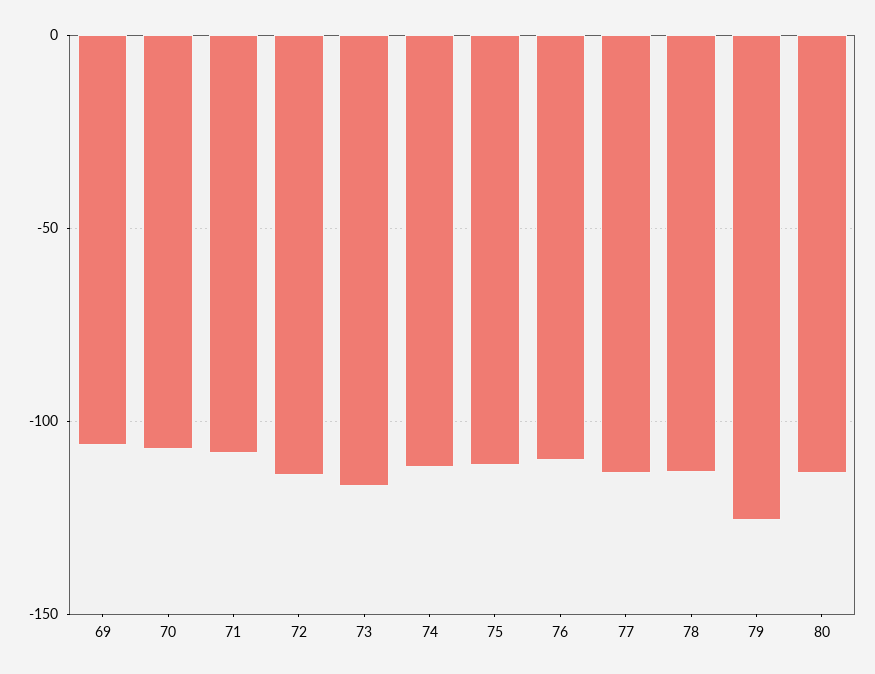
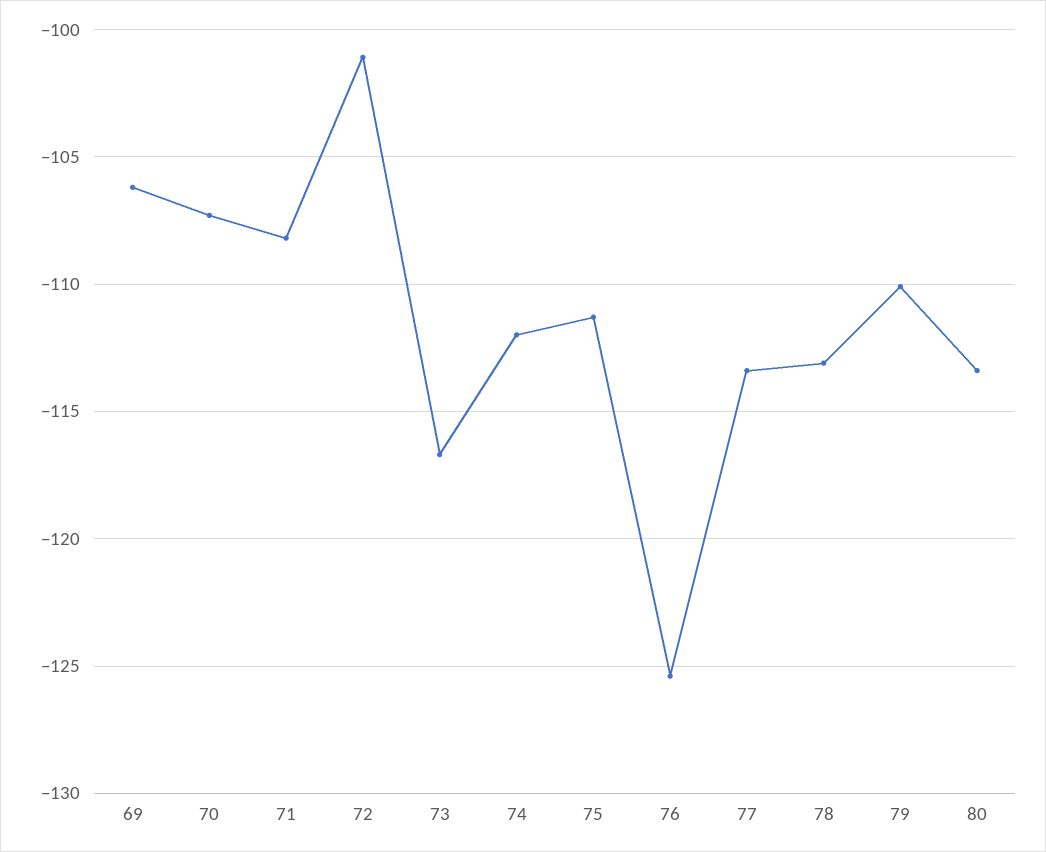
72: -115 -> -101
76: -110 -> -125.5
79: -125 -> -110

